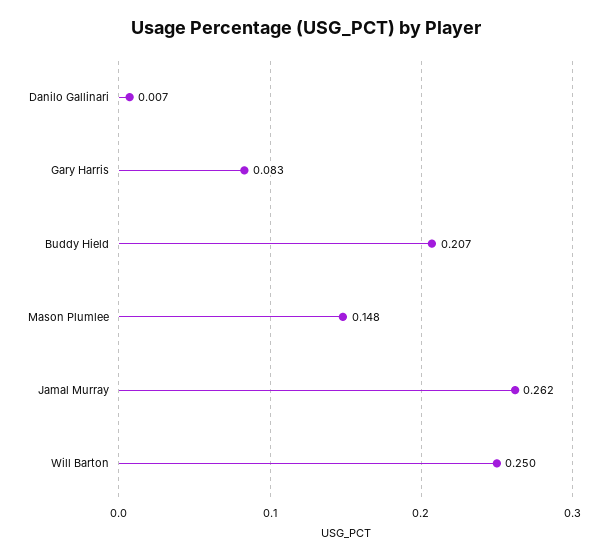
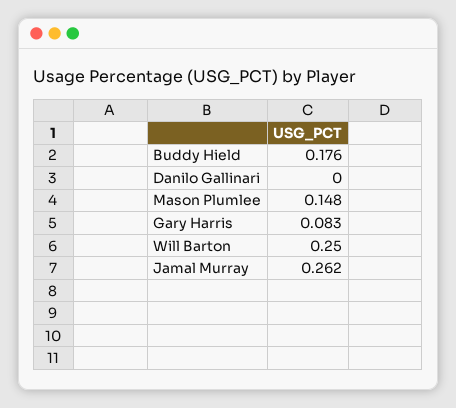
Danilo Gallinari: 0.007 -> 0
Buddy Hield: 0.207 -> 0.176

